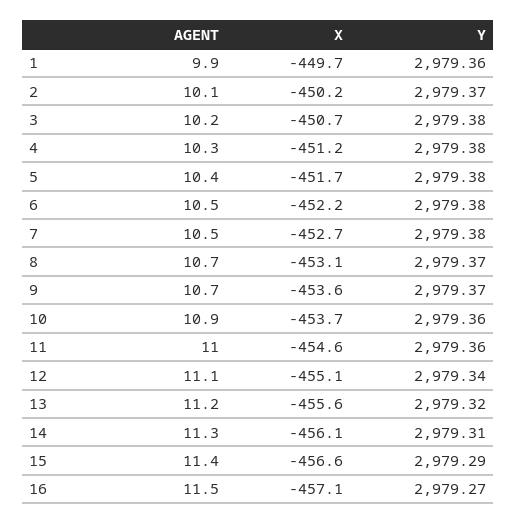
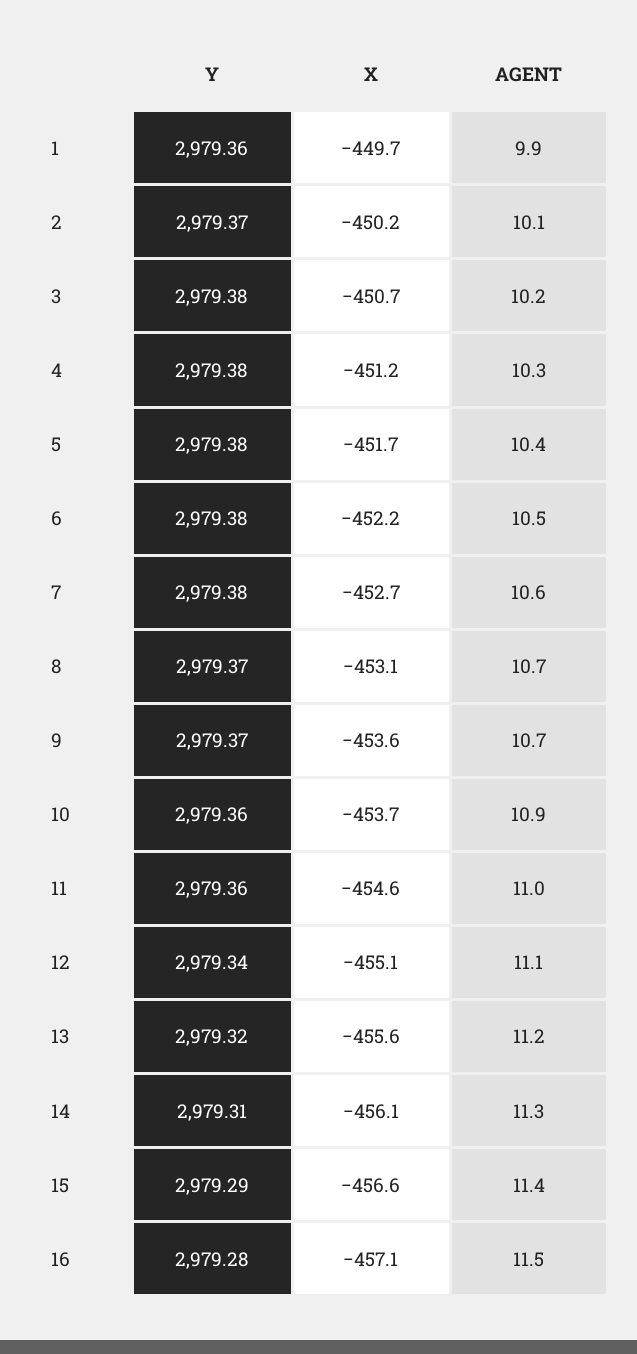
AGENT, 7: 10.5 -> 10.6
Y, 16: 2979.27 -> 2979.28

